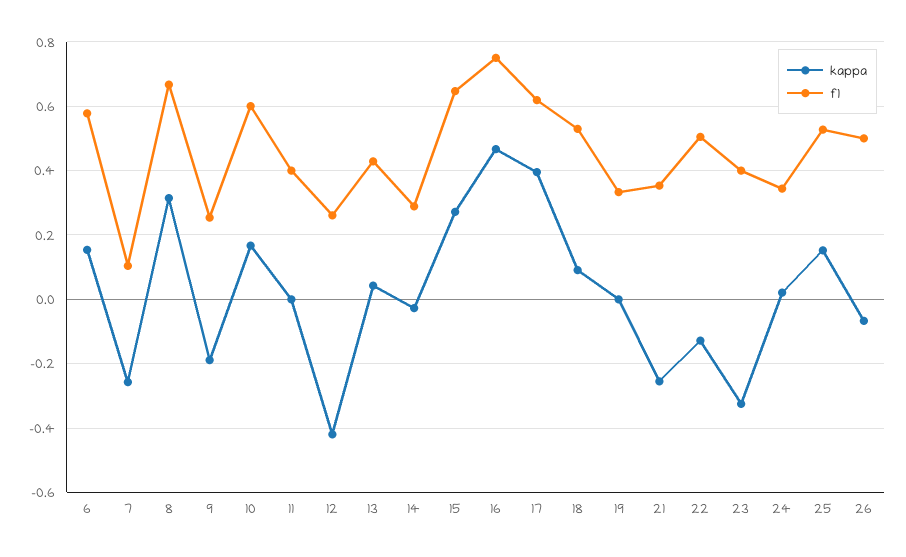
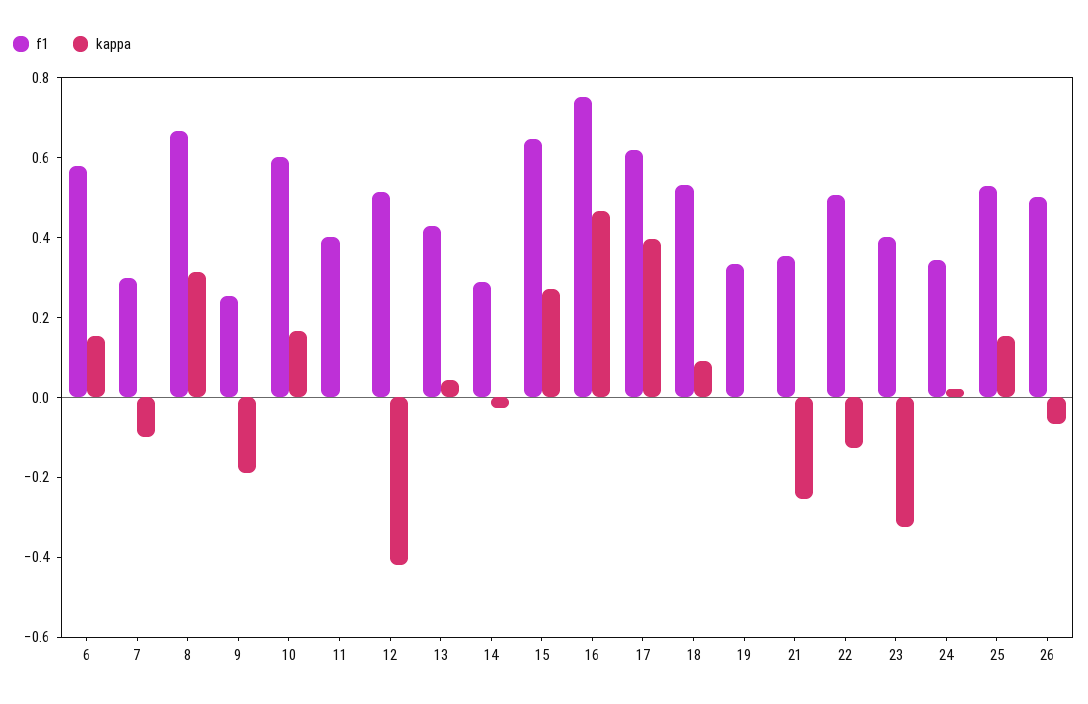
kappa, 7: -0.26 -> -0.1
f1, 7: 0.1 -> 0.3
f1, 12: 0.26 -> 0.5

